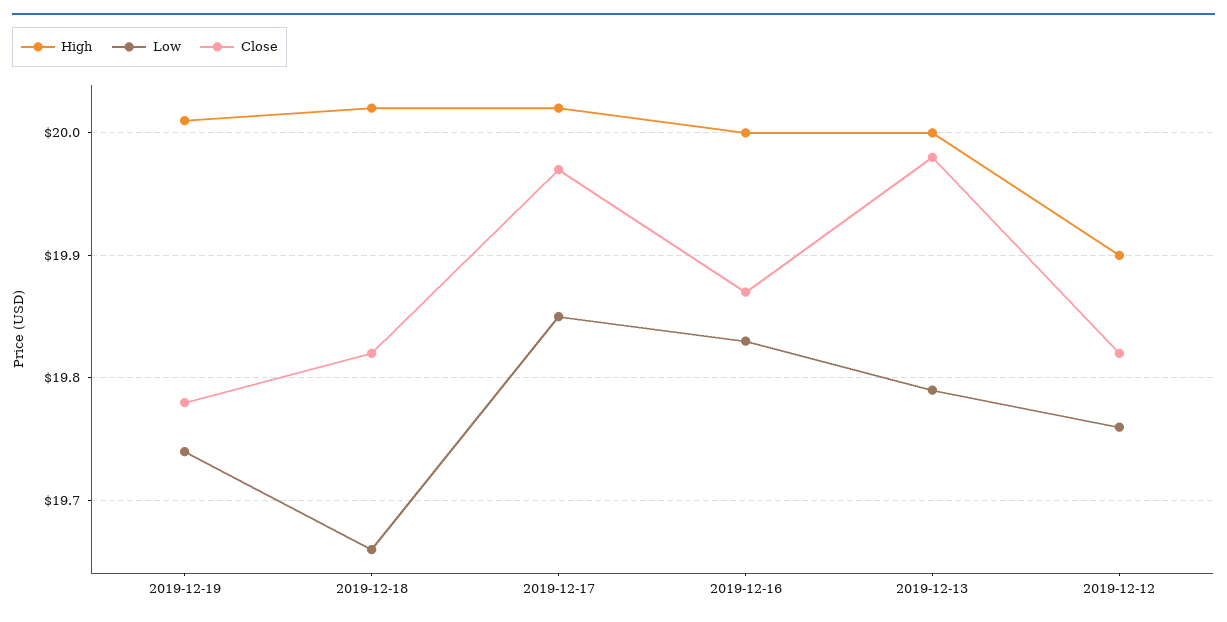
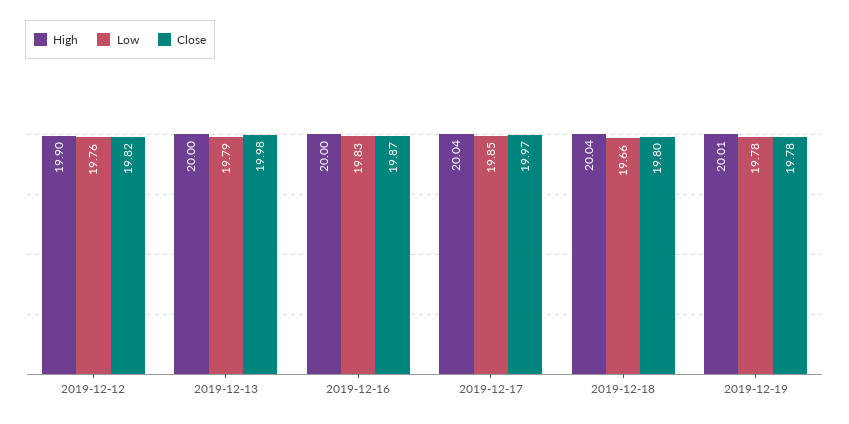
Low, 2019-12-19: 19.74 -> 19.78
High, 2019-12-18: 20.02 -> 20.04
Close, 2019-12-18: 19.82 -> 19.8
High, 2019-12-17: 20.02 -> 20.04

